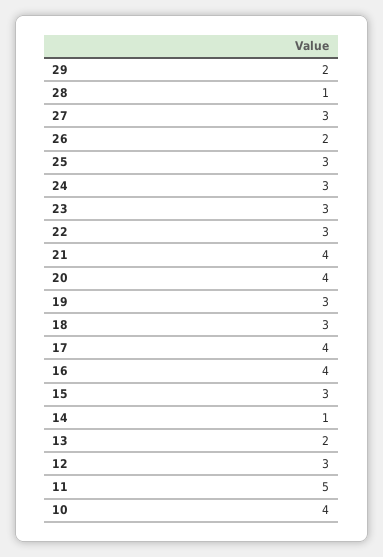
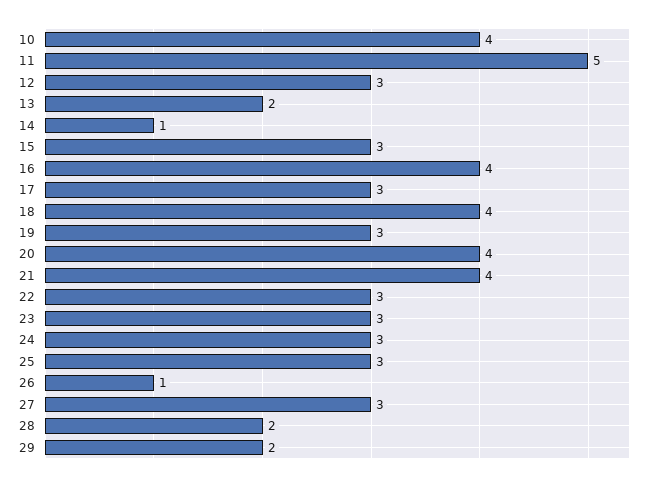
28: 1 -> 2
26: 2 -> 1
18: 3 -> 4
17: 4 -> 3

